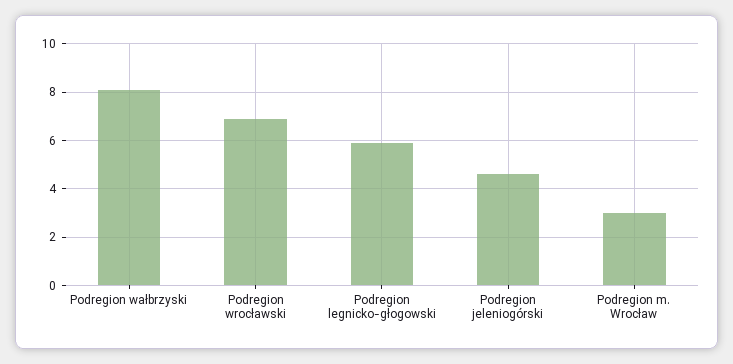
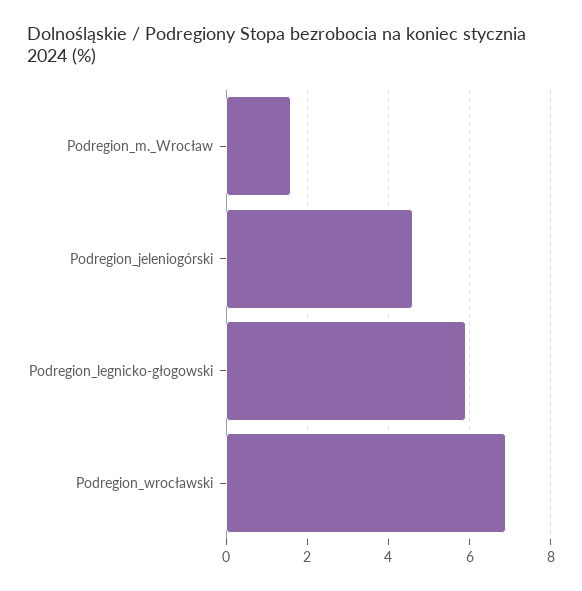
Podregion wałbrzyski: 8 -> none
Podregion m. Wrocław: 3 -> 1.5

